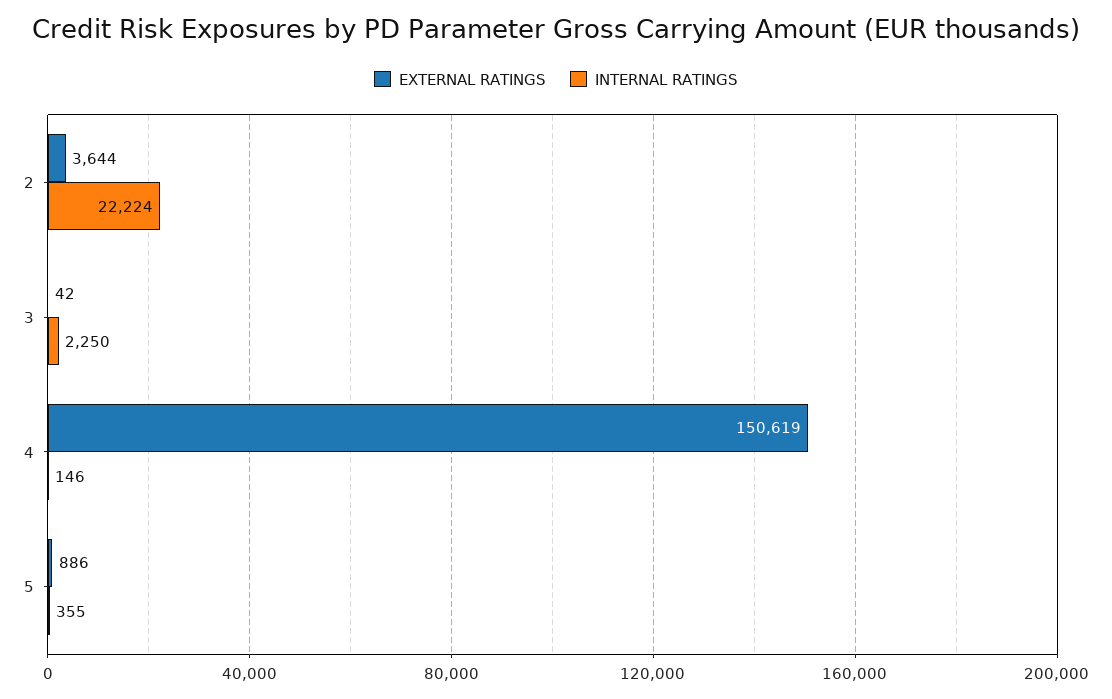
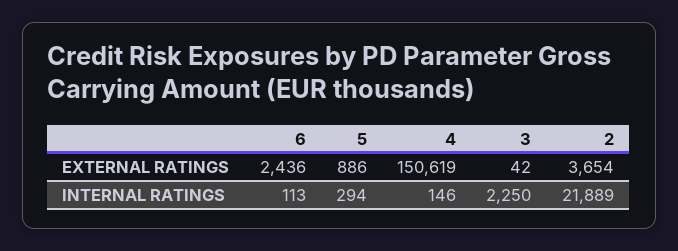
EXTERNAL RATINGS, 2: 3644 -> 3654
INTERNAL RATINGS, 2: 22224 -> 21889
INTERNAL RATINGS, 5: 355 -> 294
EXTERNAL RATINGS, 6: none -> 2436
INTERNAL RATINGS, 6: none -> 113

